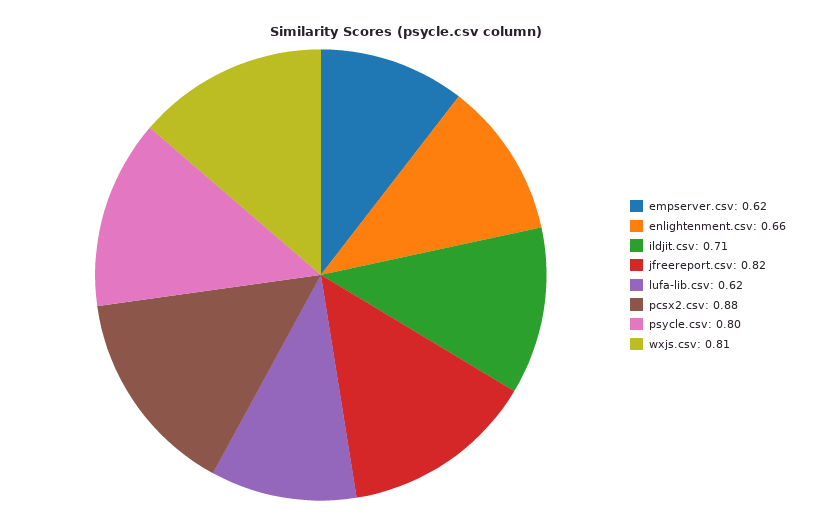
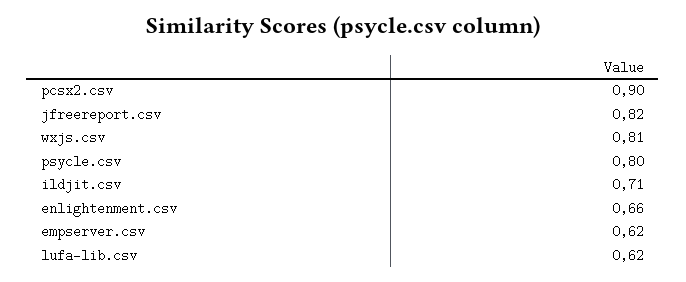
pcsx2.csv: 0.88 -> 0.9

